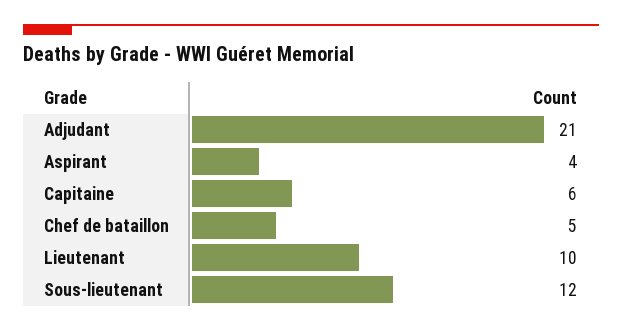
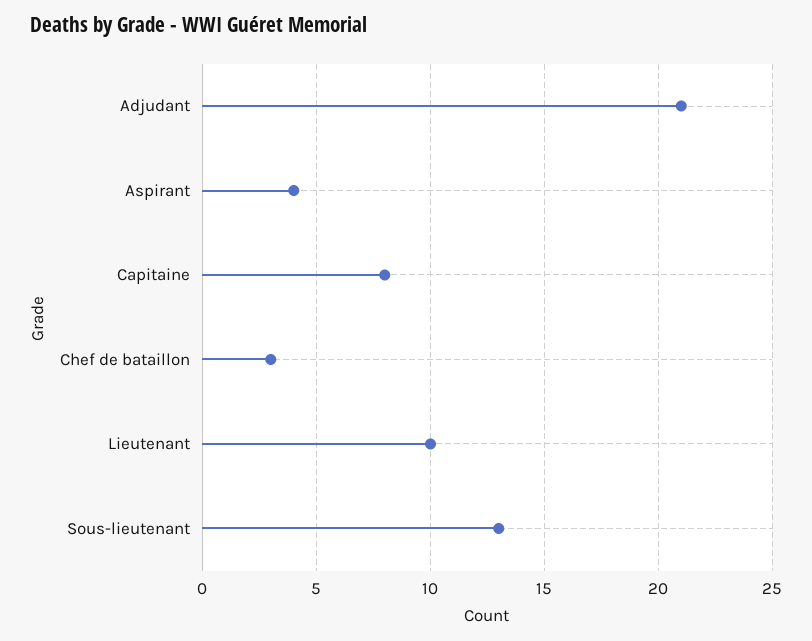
Capitaine: 6 -> 8
Chef de bataillon: 5 -> 3
Sous-lieutenant: 12 -> 13

